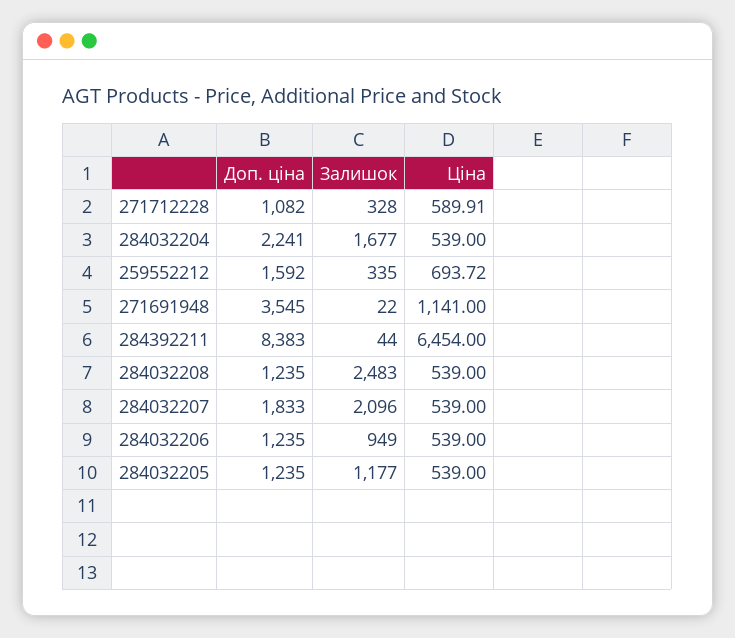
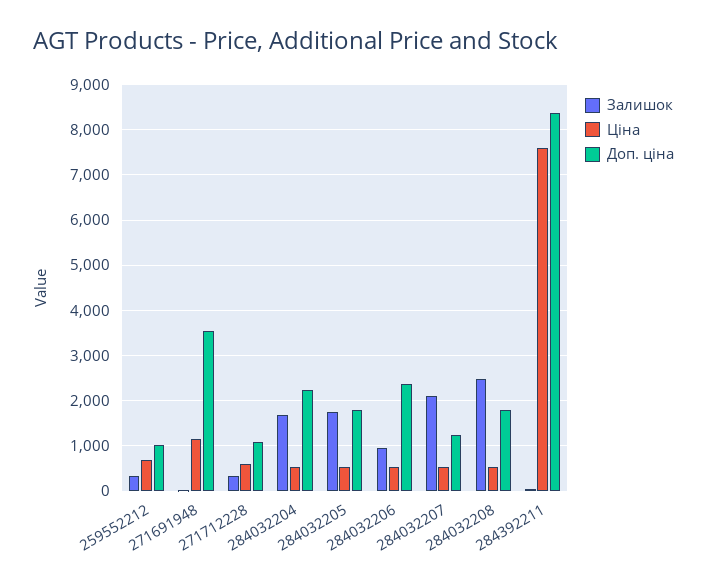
Доп. ціна, 259552212: 1592 -> 1000
Ціна, 284392211: 6454 -> 7600
Доп. ціна, 284032208: 1235 -> 1800
Доп. ціна, 284032207: 1833 -> 1200
Доп. ціна, 284032206: 1235 -> 2400
Доп. ціна, 284032205: 1235 -> 1800
Залишок, 284032205: 1177 -> 1800

